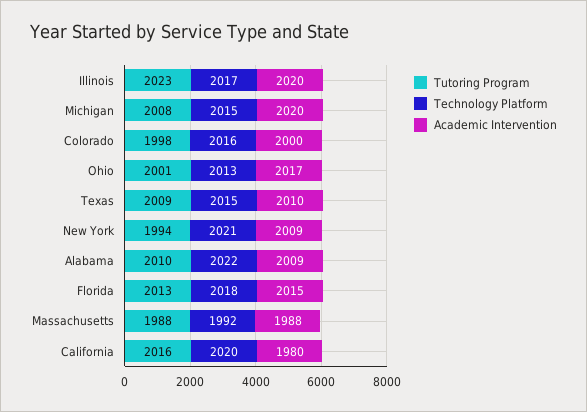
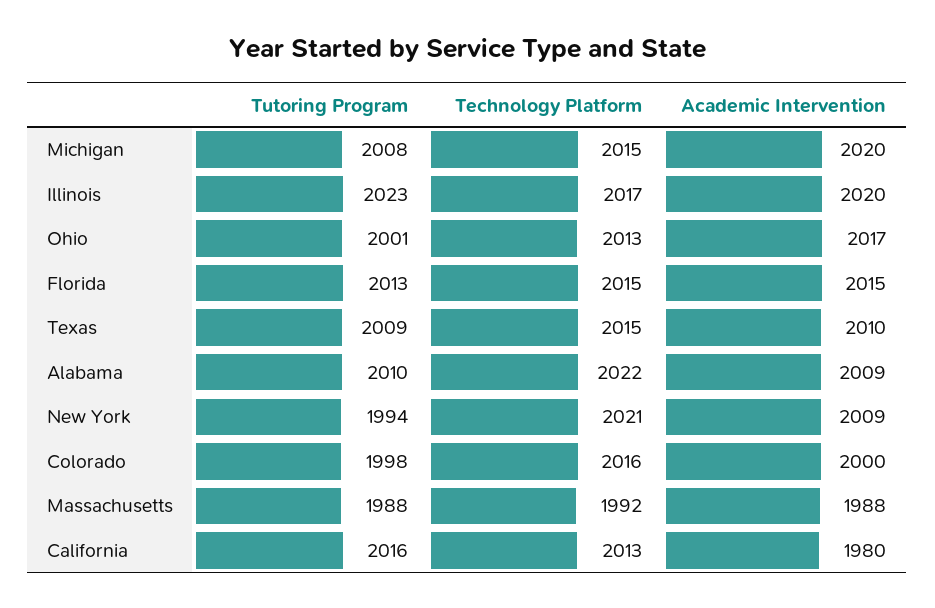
Technology Platform, Florida: 2018 -> 2015
Technology Platform, California: 2020 -> 2013

